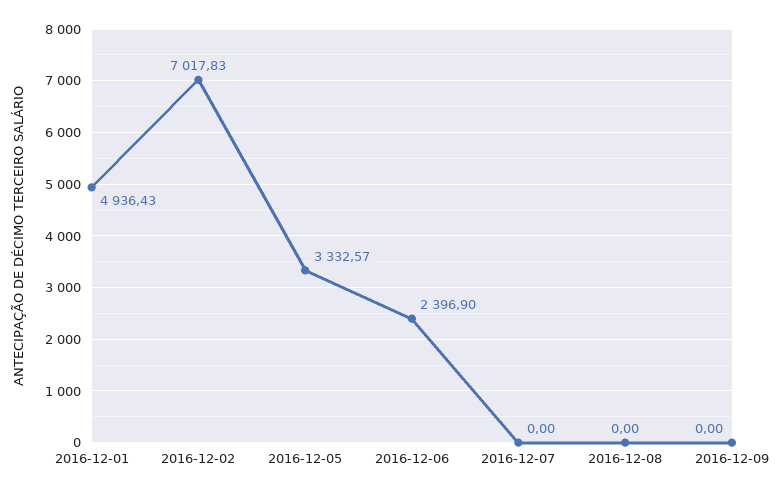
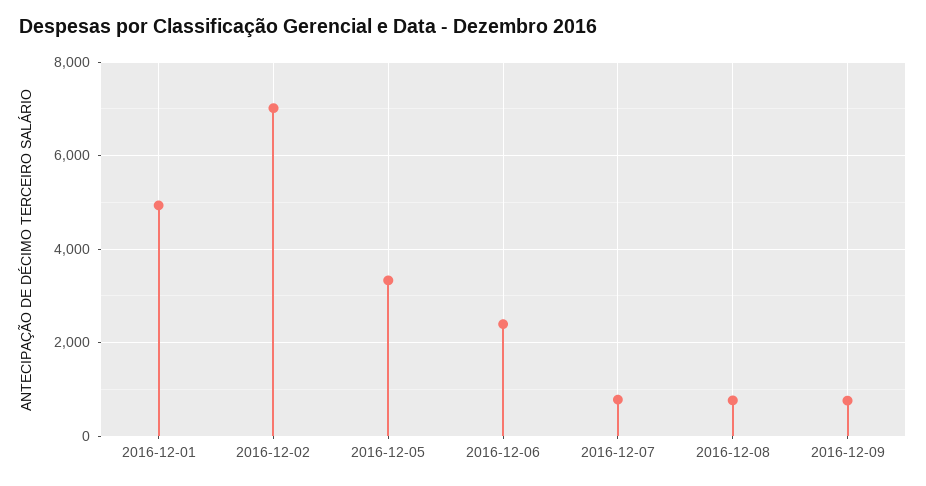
2016-12-07: 0 -> 800
2016-12-08: 0 -> 800
2016-12-09: 0 -> 800

